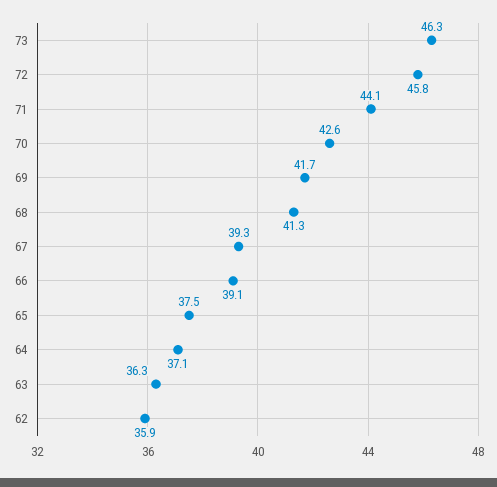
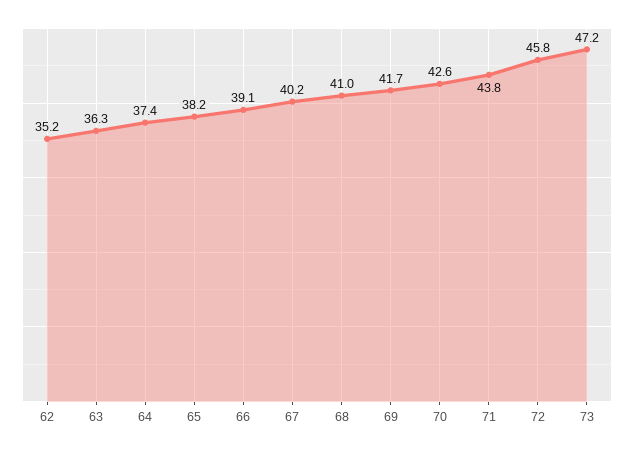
73: 46.3 -> 47.2
71: 44.1 -> 43.8
68: 41.3 -> 41
67: 39.3 -> 40.2
65: 37.5 -> 38.2
64: 37.1 -> 37.4
62: 35.9 -> 35.2

